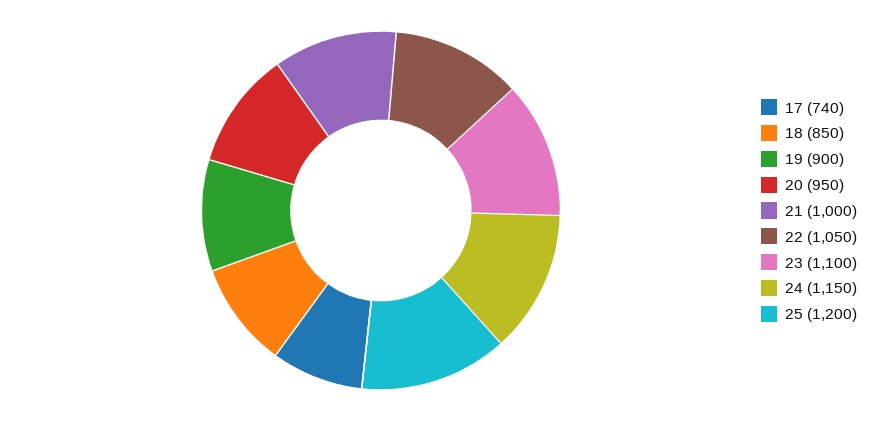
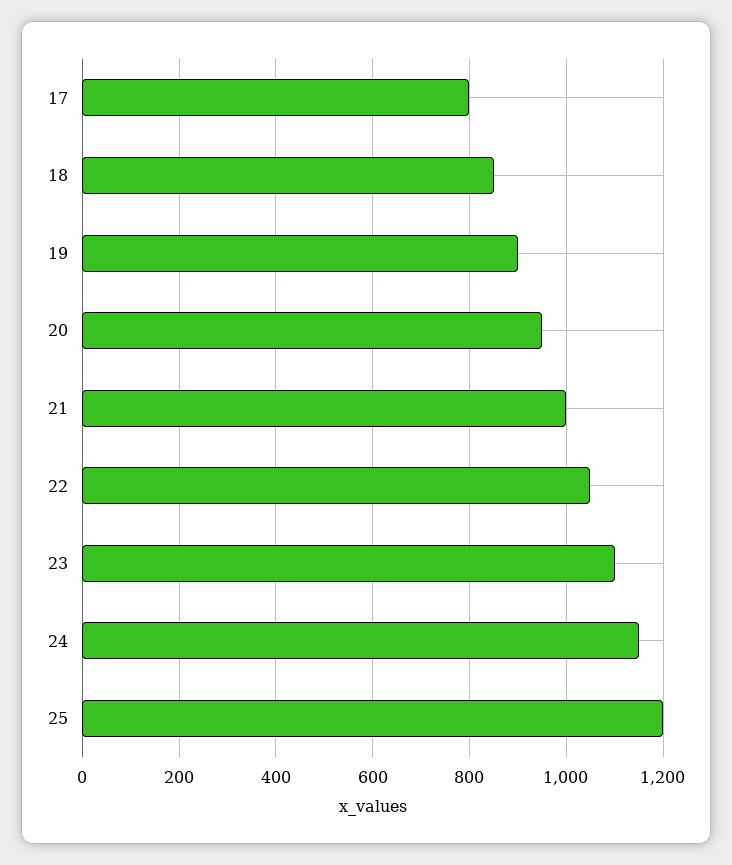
17: 740 -> 800

